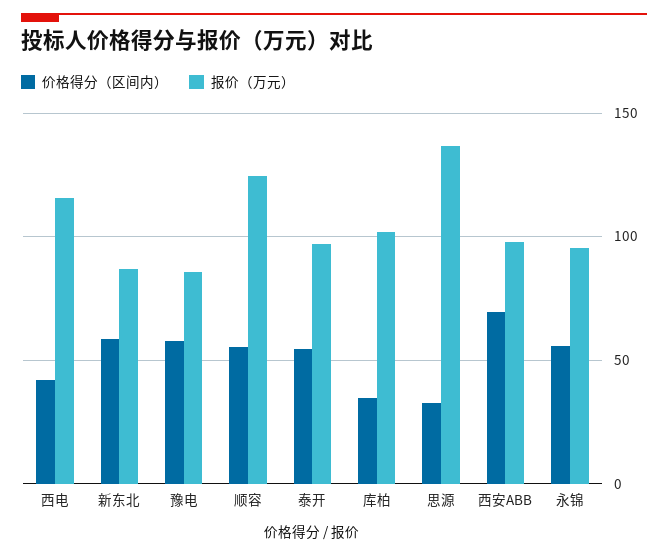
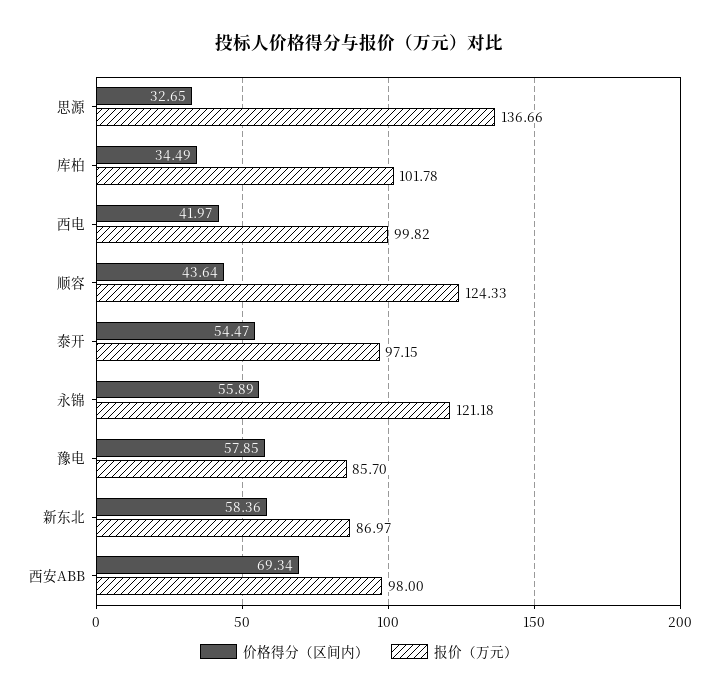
报价（万元）, 西电: 115 -> 99.82
价格得分（区间内）, 顺容: 55 -> 43.64
报价（万元）, 永锦: 95 -> 121.18

